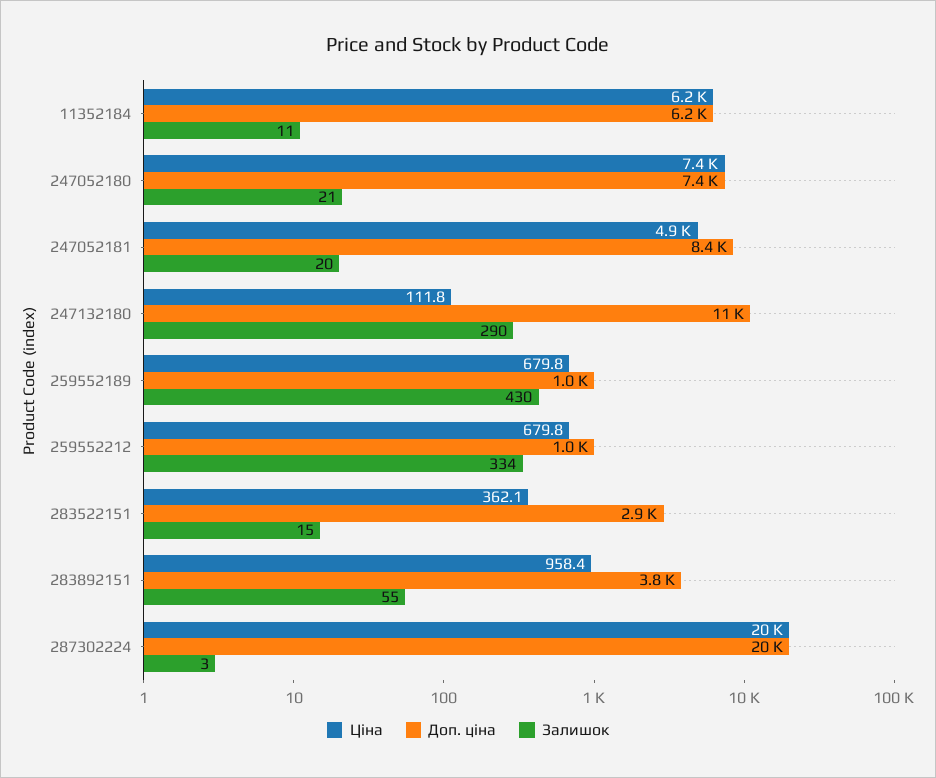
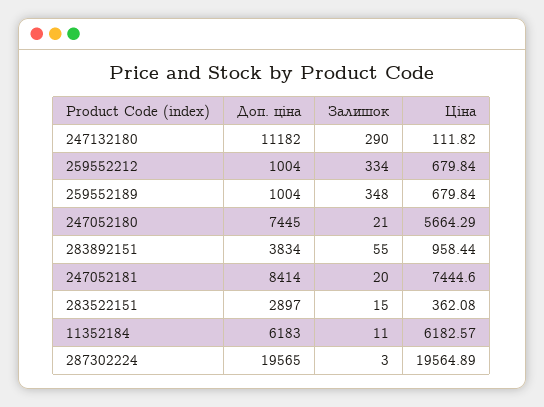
Ціна, 247052180: 7400 -> 5664.29
Ціна, 247052181: 4900 -> 7444.6
Залишок, 259552189: 430 -> 348

